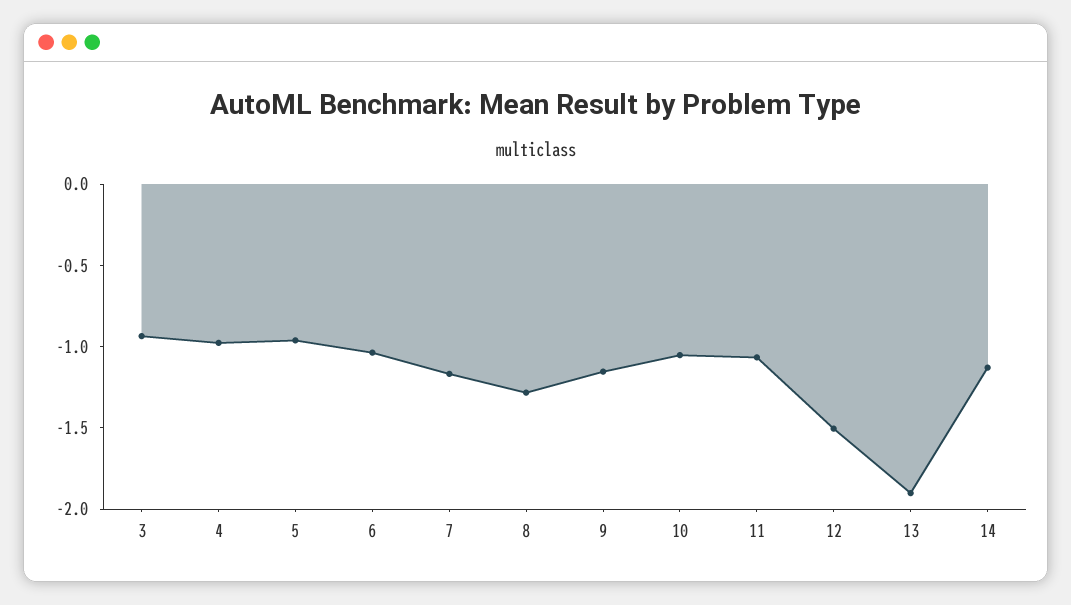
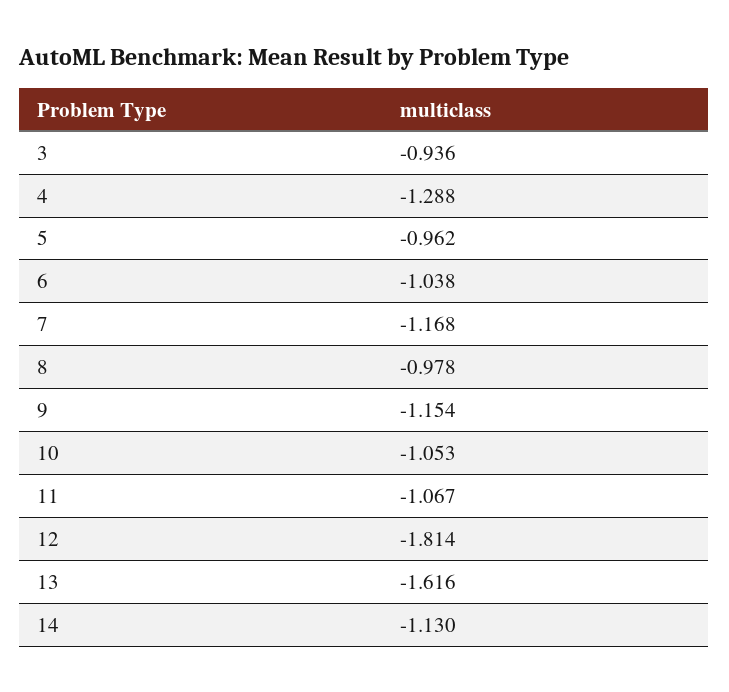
4: -1 -> -1.288
8: -1.3 -> -0.978
12: -1.5 -> -1.814
13: -1.9 -> -1.616

